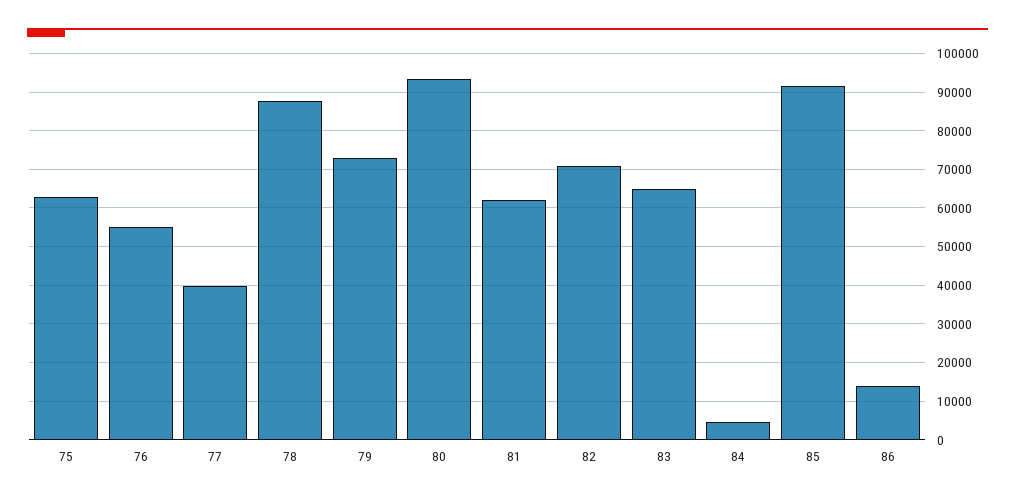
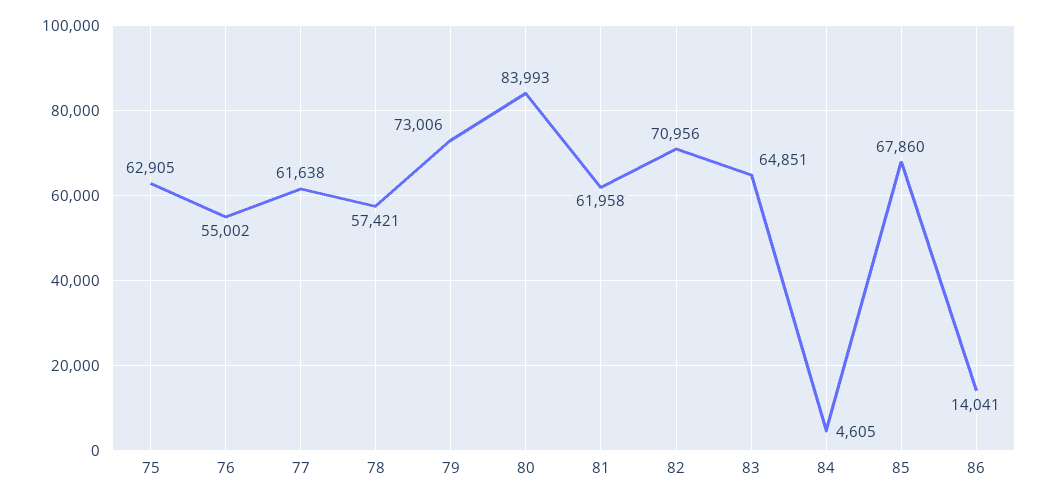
77: 40000 -> 61638
78: 88000 -> 57421
80: 94000 -> 83993
85: 92000 -> 67860

